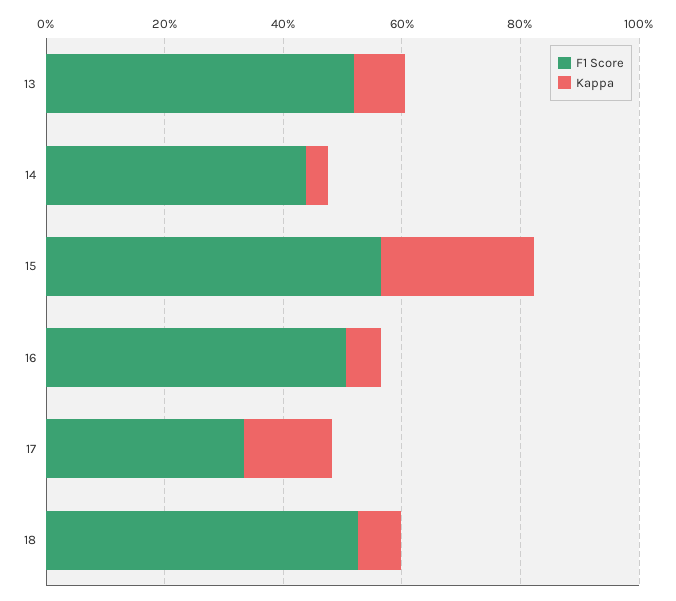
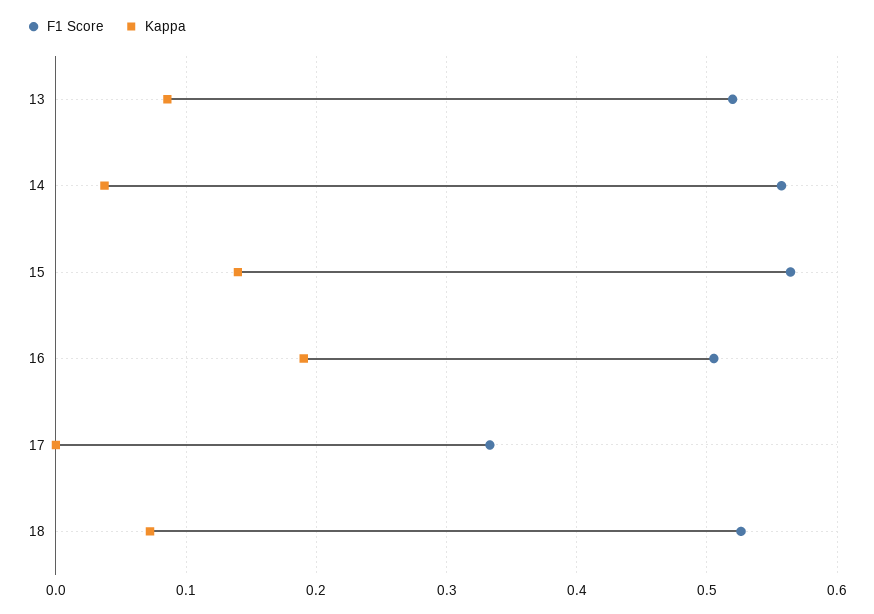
F1 Score, 14: 0.45 -> 0.56
Kappa, 15: 0.25 -> 0.14
Kappa, 16: 0.05 -> 0.19
Kappa, 17: 0.15 -> 0

